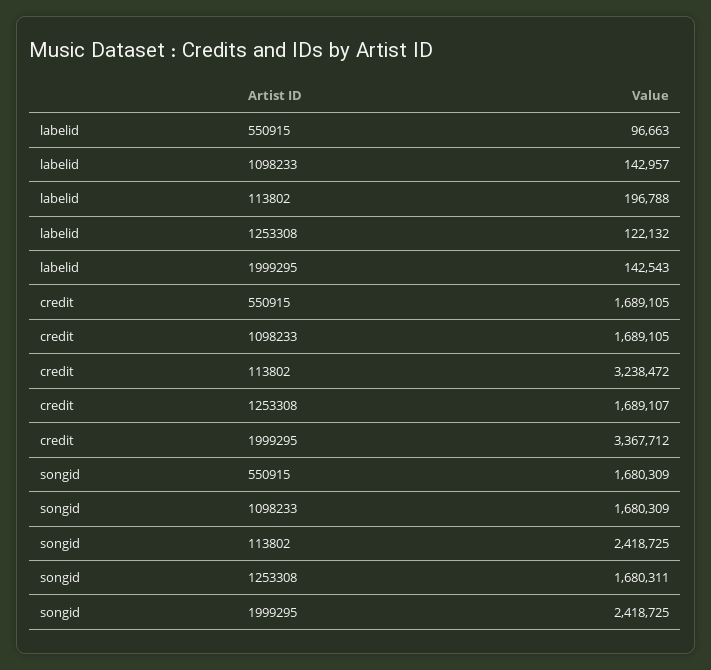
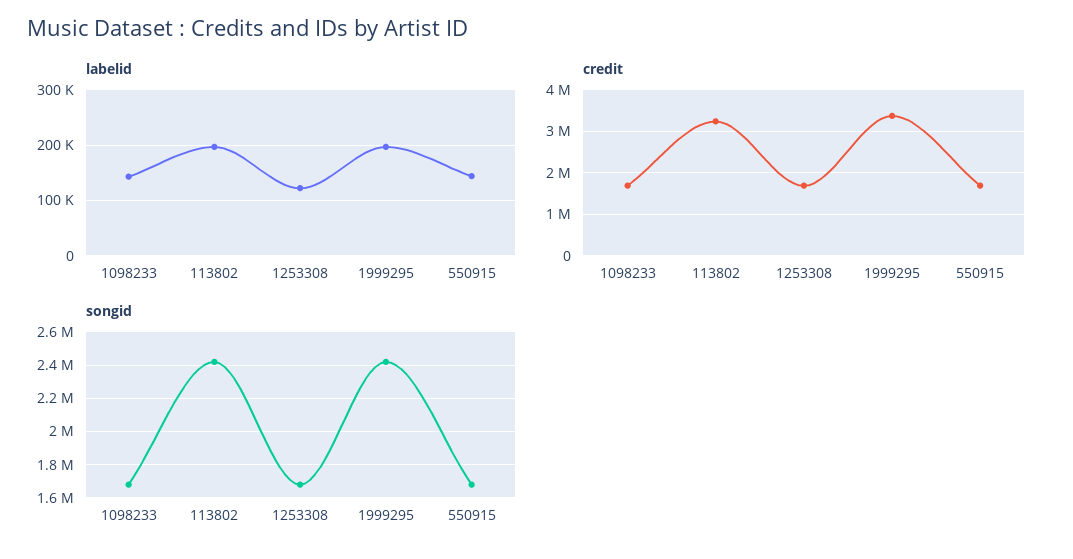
labelid, 550915: 96663 -> 140000
labelid, 1999295: 142543 -> 200000

